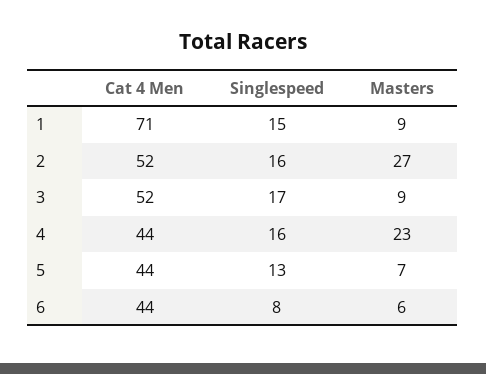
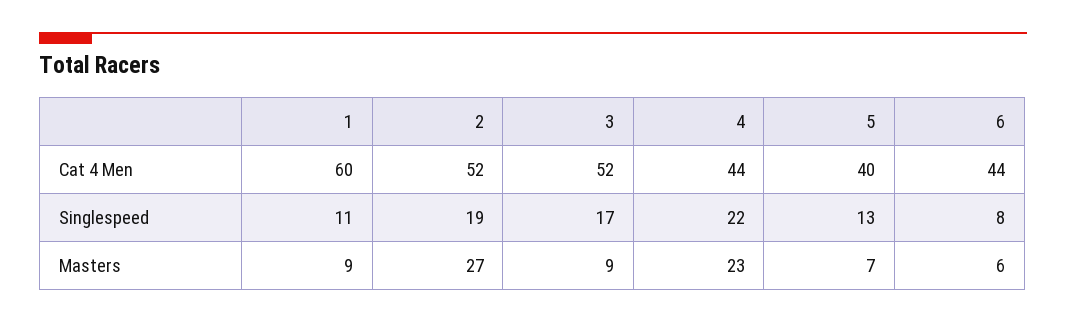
Cat 4 Men, 1: 71 -> 60
Singlespeed, 1: 15 -> 11
Singlespeed, 2: 16 -> 19
Singlespeed, 4: 16 -> 22
Cat 4 Men, 5: 44 -> 40

